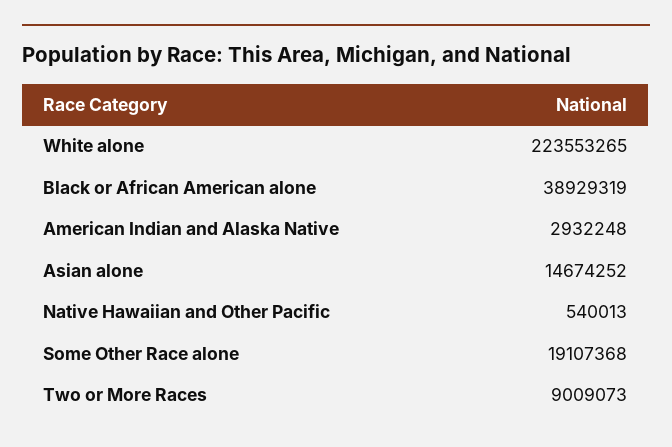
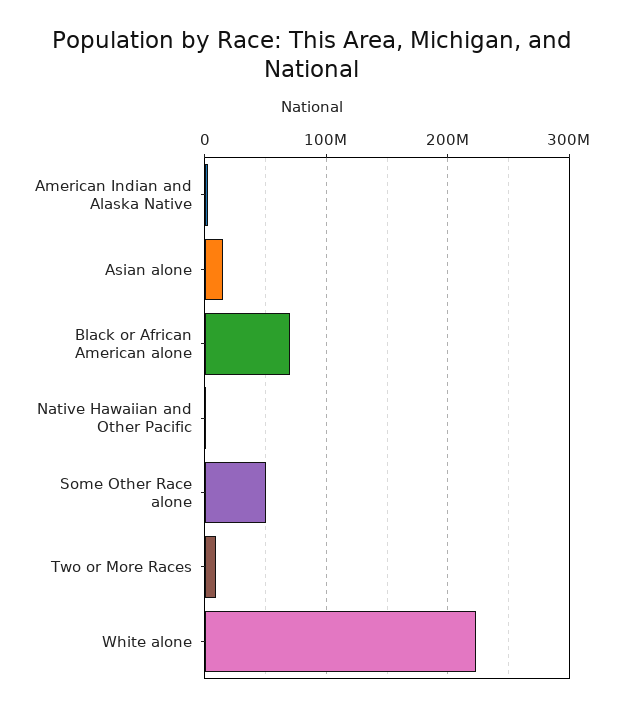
Black or African American alone: 38929319 -> 70000000
Some Other Race alone: 19107368 -> 50000000

